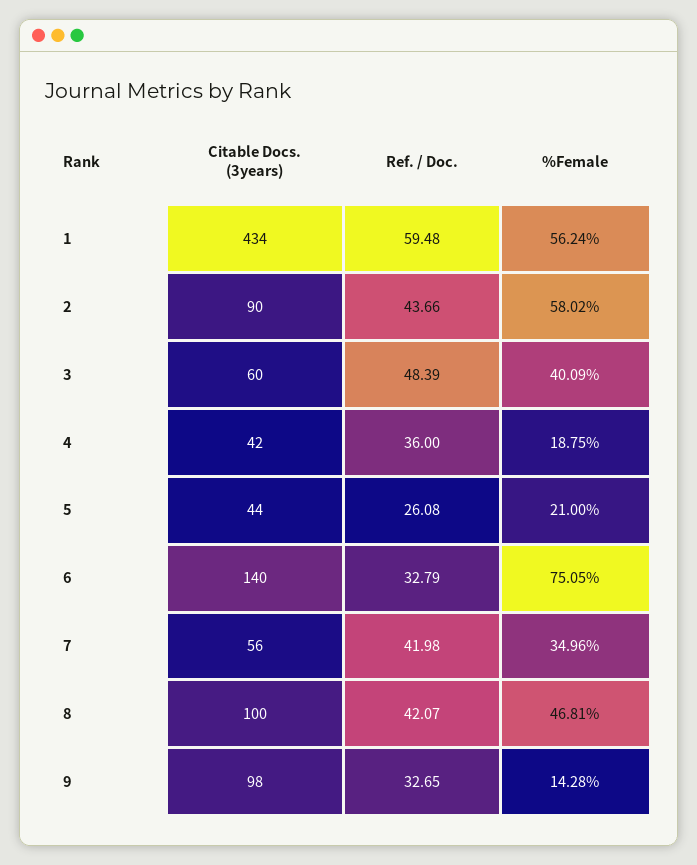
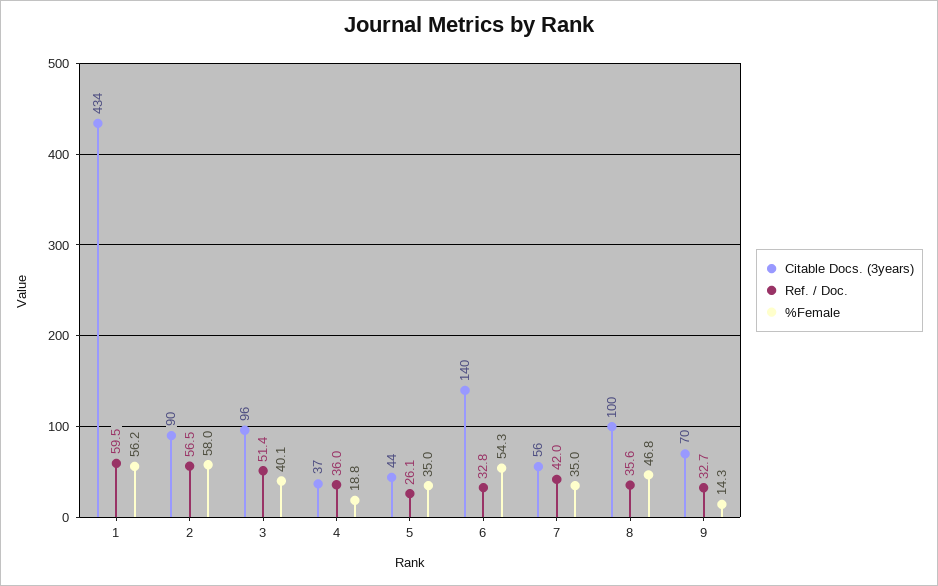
Ref. / Doc., 2: 43.66 -> 56.5
Citable Docs. (3years), 3: 60 -> 96
Ref. / Doc., 3: 48.39 -> 51.4
Citable Docs. (3years), 4: 42 -> 37
%Female, 5: 21 -> 35
%Female, 6: 75.05 -> 54.3
Ref. / Doc., 8: 42.07 -> 35.6
Citable Docs. (3years), 9: 98 -> 70

